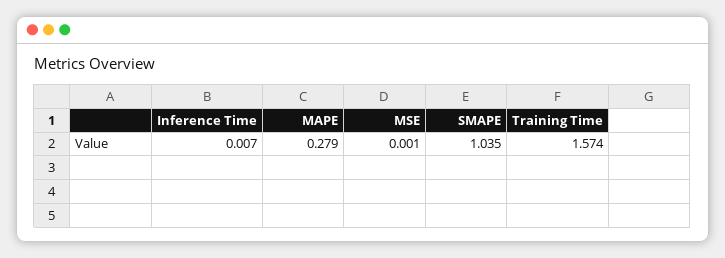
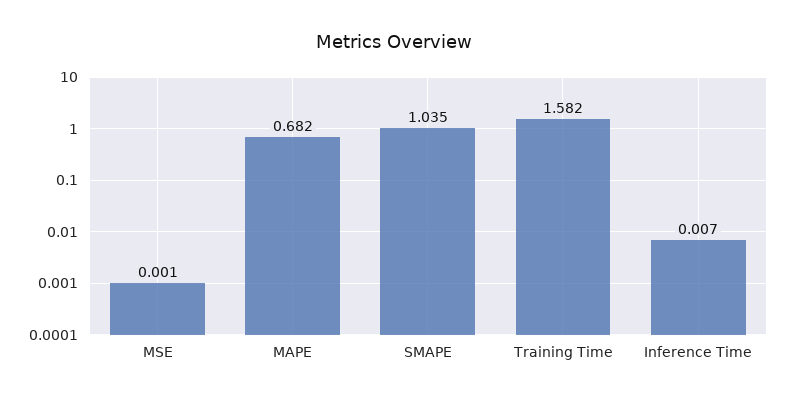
MAPE: 0.279 -> 0.682
Training Time: 1.574 -> 1.582

